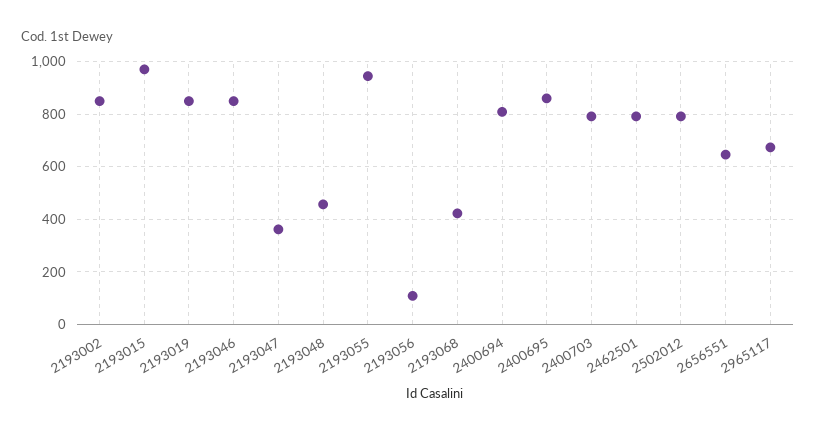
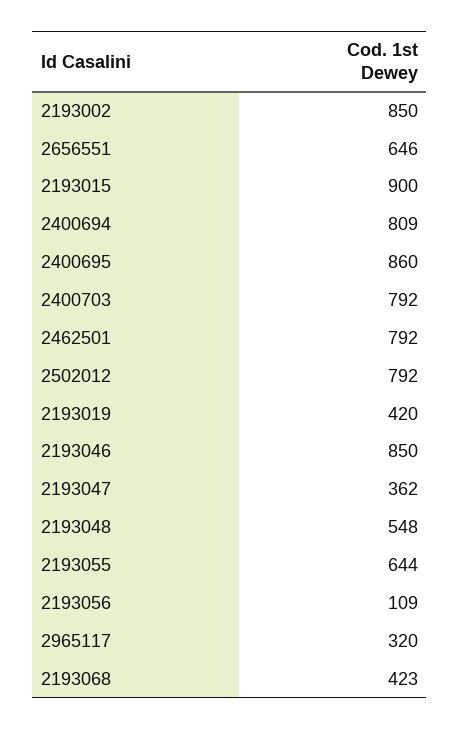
2193015: 975 -> 900
2193019: 850 -> 420
2193048: 450 -> 548
2193055: 950 -> 644
2965117: 675 -> 320

